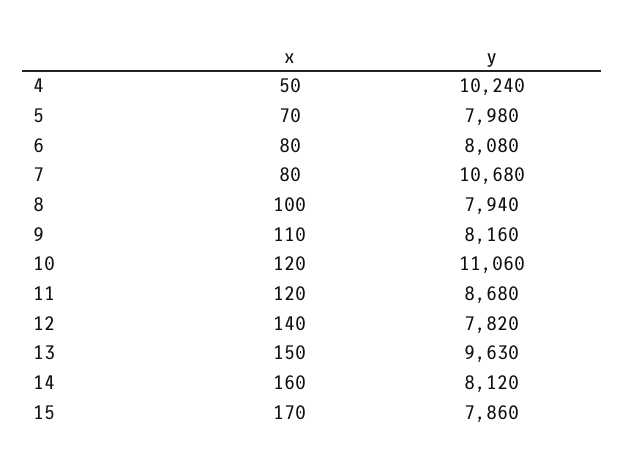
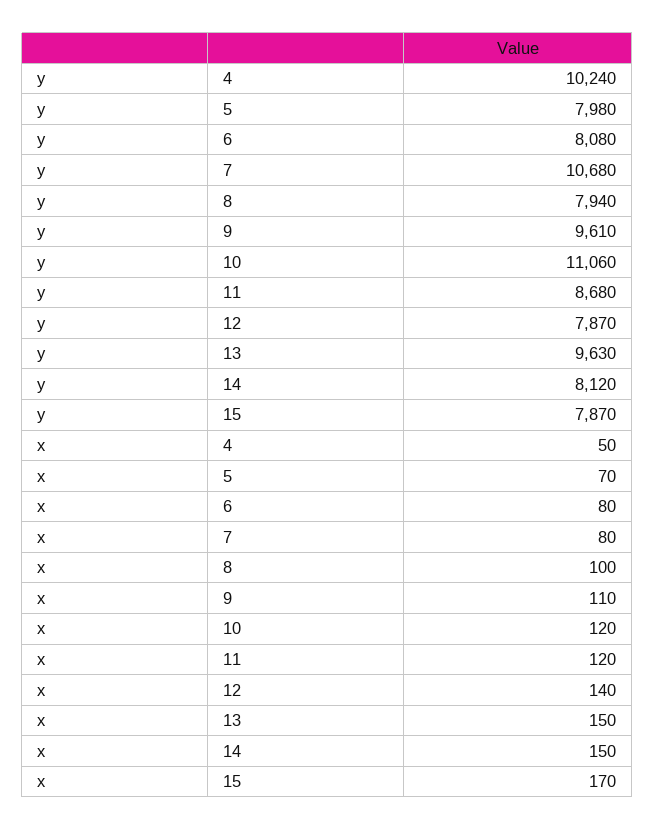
y, 9: 8160 -> 9610
y, 12: 7820 -> 7870
x, 14: 160 -> 150
y, 15: 7860 -> 7870

